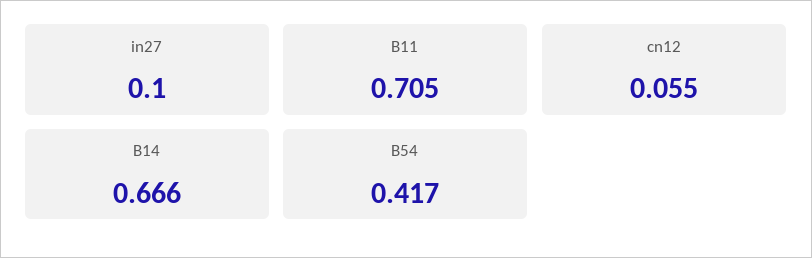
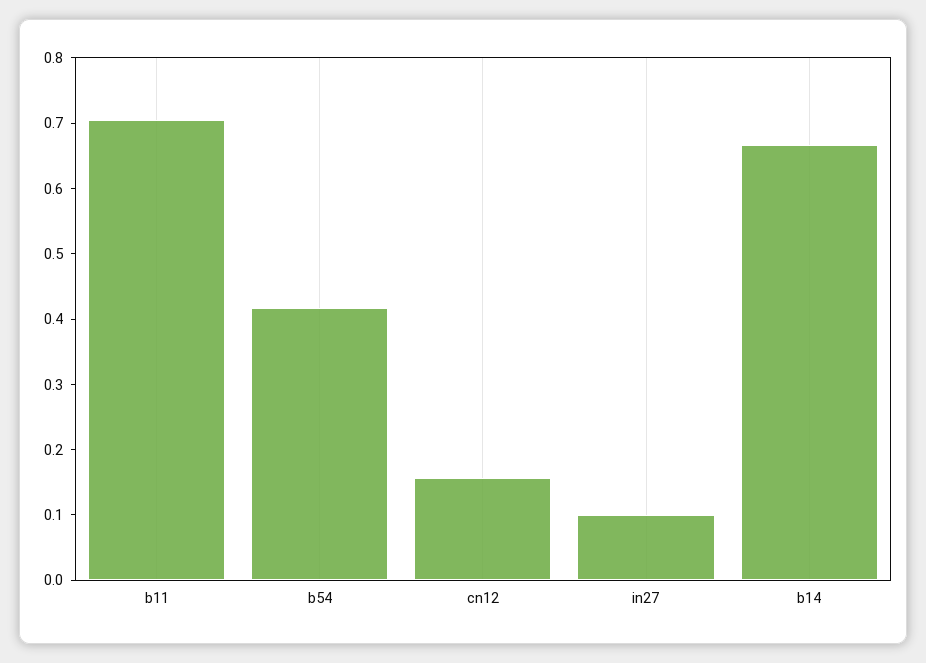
cn12: 0.055 -> 0.16

